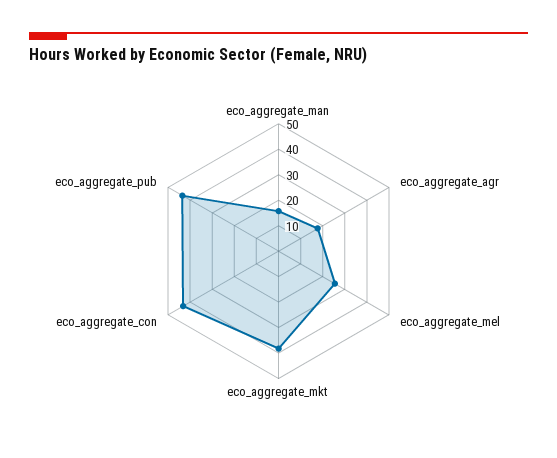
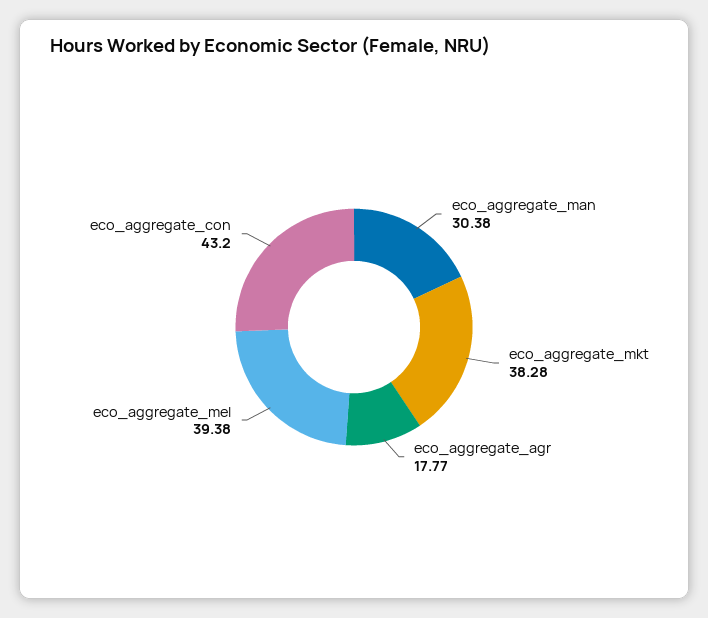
eco_aggregate_man: 15 -> 30.38
eco_aggregate_mel: 25 -> 39.38
eco_aggregate_pub: 45 -> none

